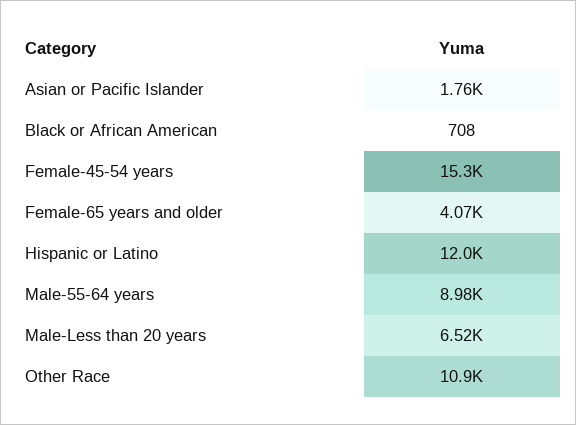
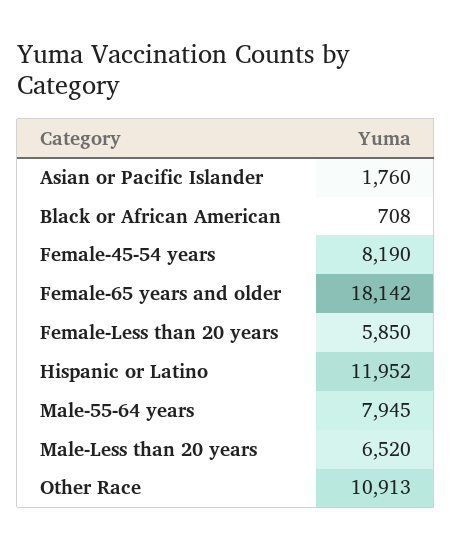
Female-45-54 years: 15300 -> 8190
Female-65 years and older: 4070 -> 18142
Male-55-64 years: 8980 -> 7945
Female-Less than 20 years: none -> 5850

